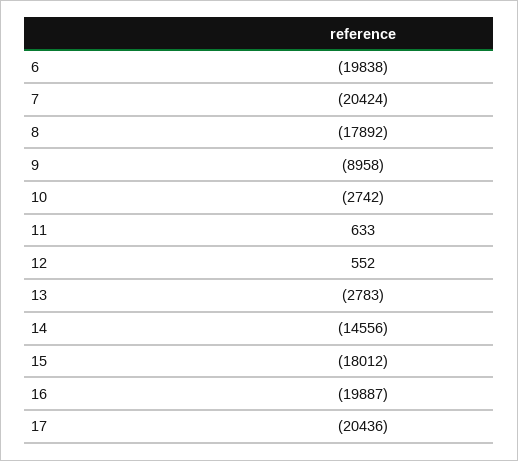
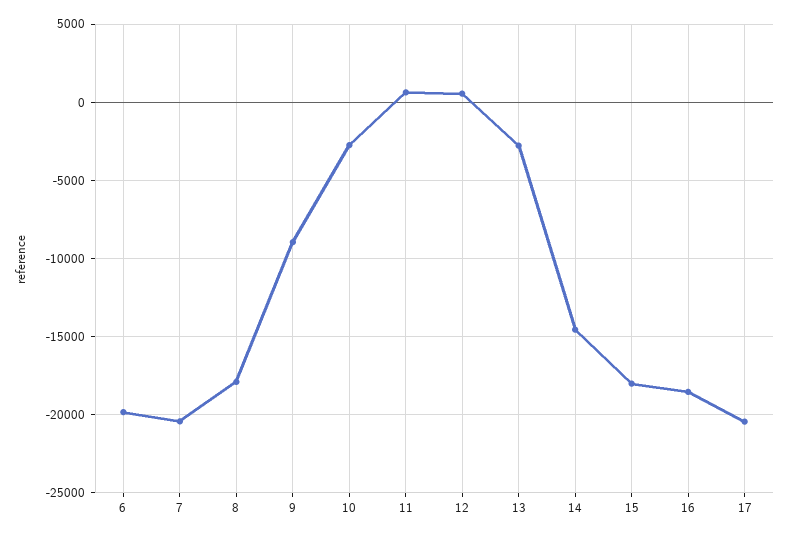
16: -19887 -> -18500

